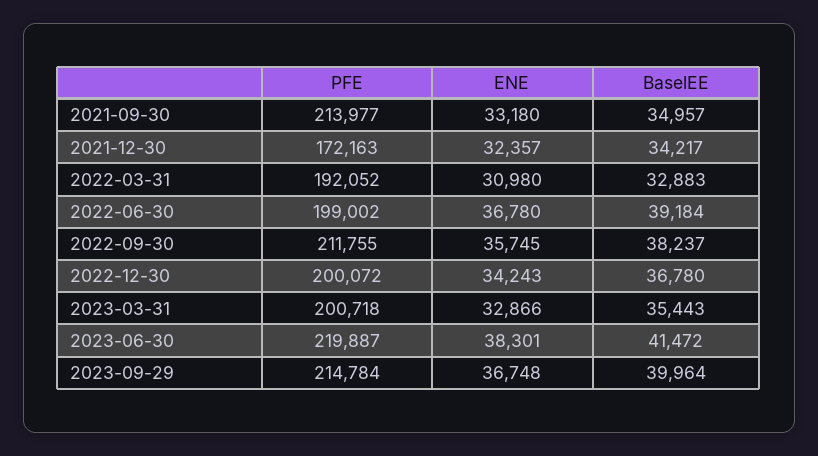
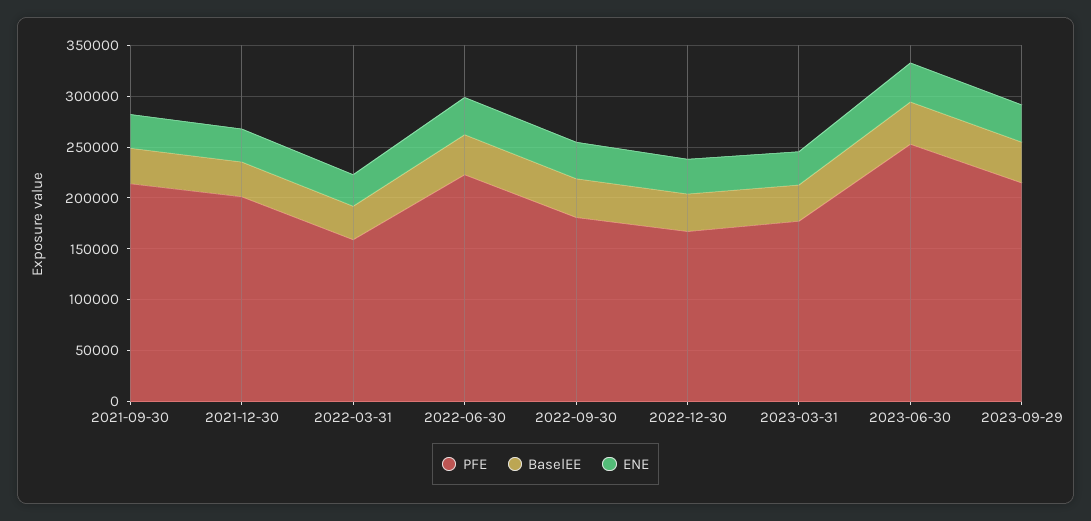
PFE, 2021-12-30: 172163 -> 200000
PFE, 2022-03-31: 192052 -> 160000
PFE, 2022-06-30: 199002 -> 220000
PFE, 2022-09-30: 211755 -> 180000
PFE, 2022-12-30: 200072 -> 170000
PFE, 2023-03-31: 200718 -> 180000
PFE, 2023-06-30: 219887 -> 250000

